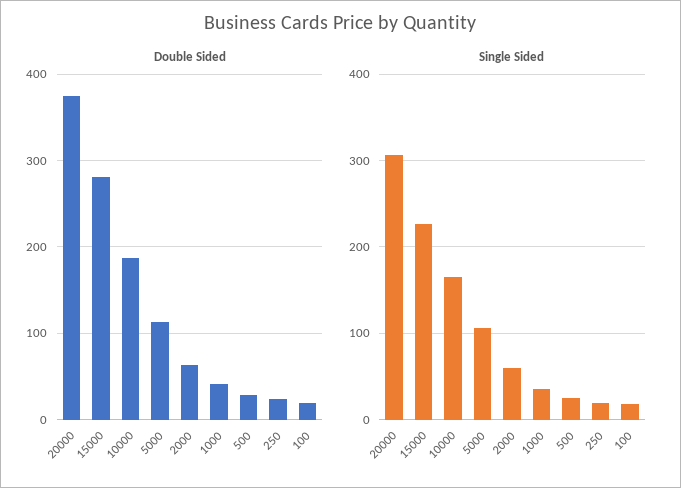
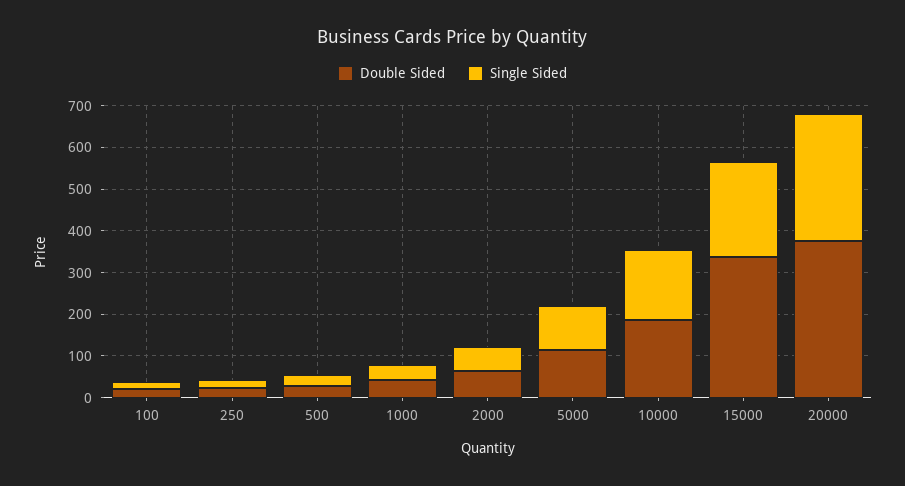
Double Sided, 15000: 280 -> 340

